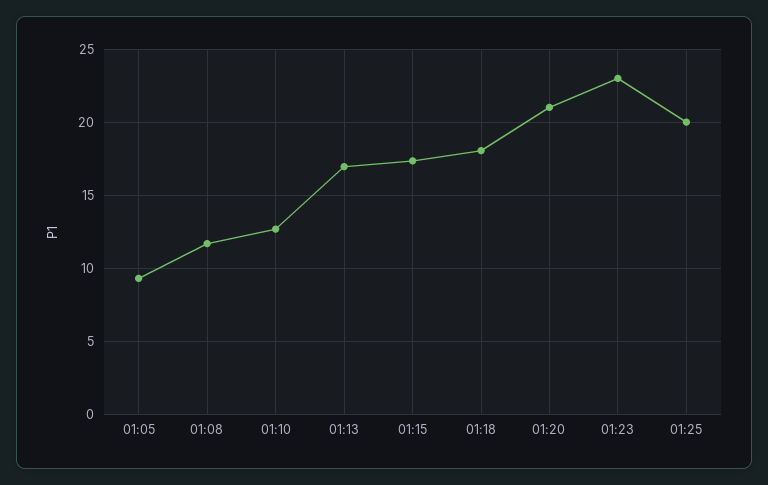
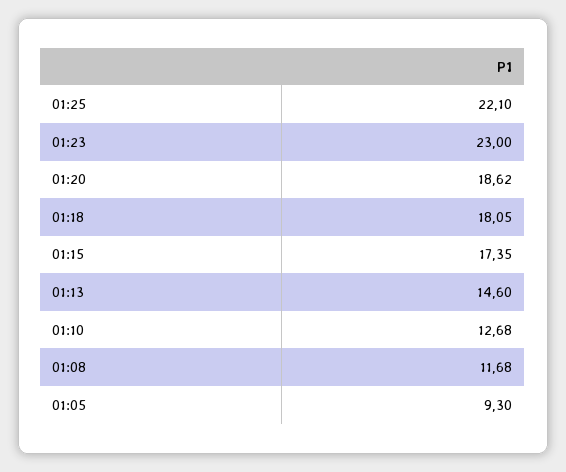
01:13: 17 -> 14.6
01:20: 21 -> 18.62
01:25: 20 -> 22.1

